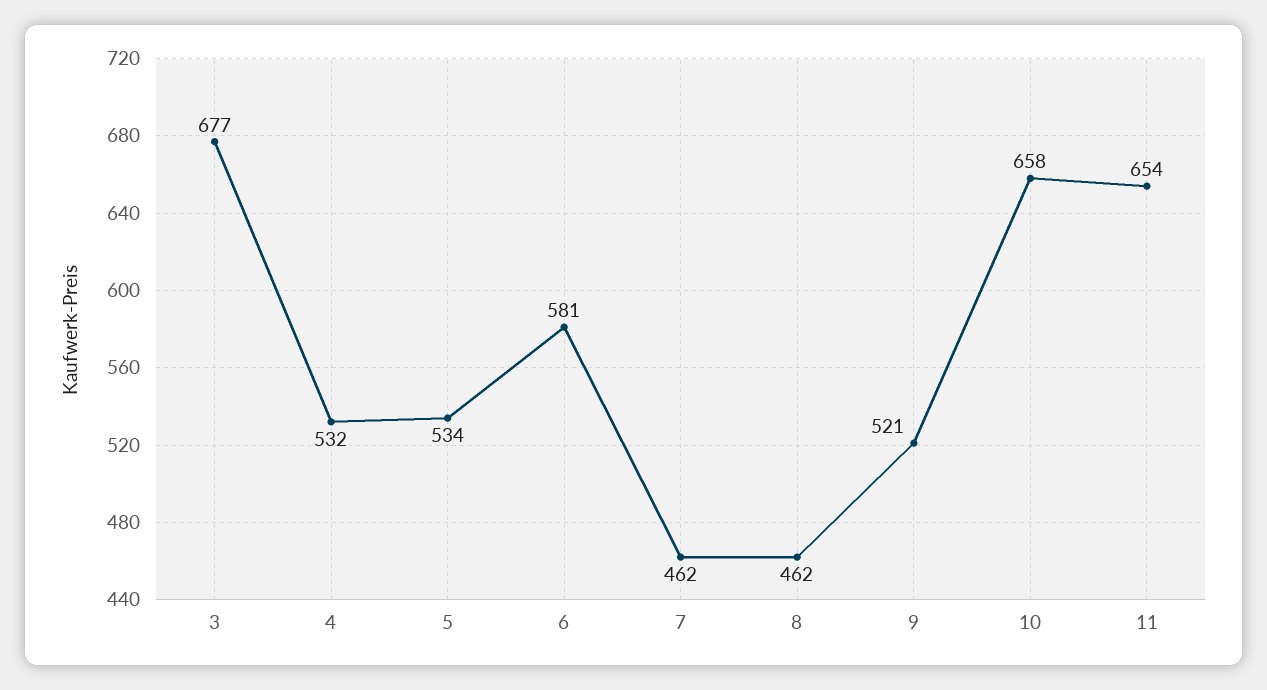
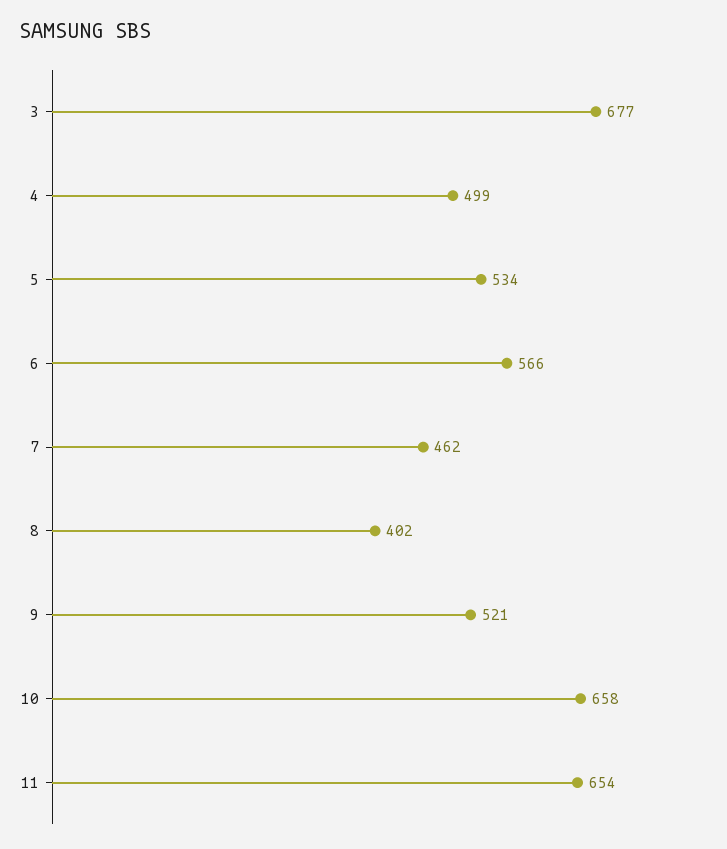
4: 532 -> 499
6: 581 -> 566
8: 462 -> 402

